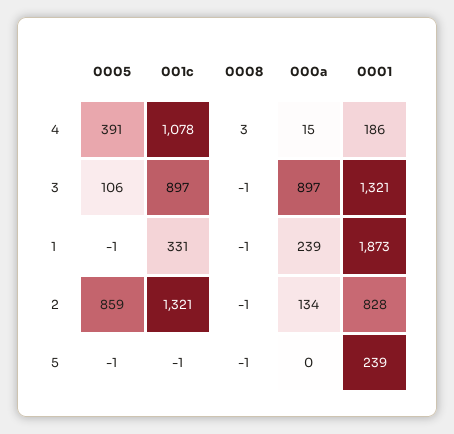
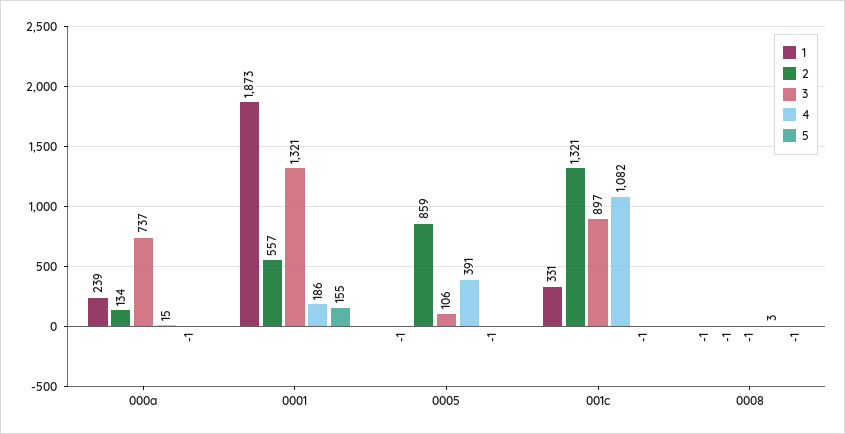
4, 001c: 1078 -> 1082
3, 000a: 897 -> 737
2, 0001: 828 -> 557
5, 000a: 0 -> -1
5, 0001: 239 -> 155

